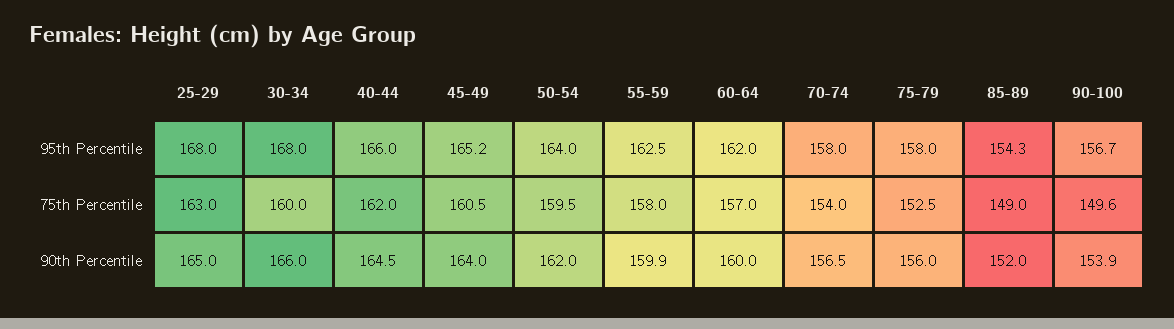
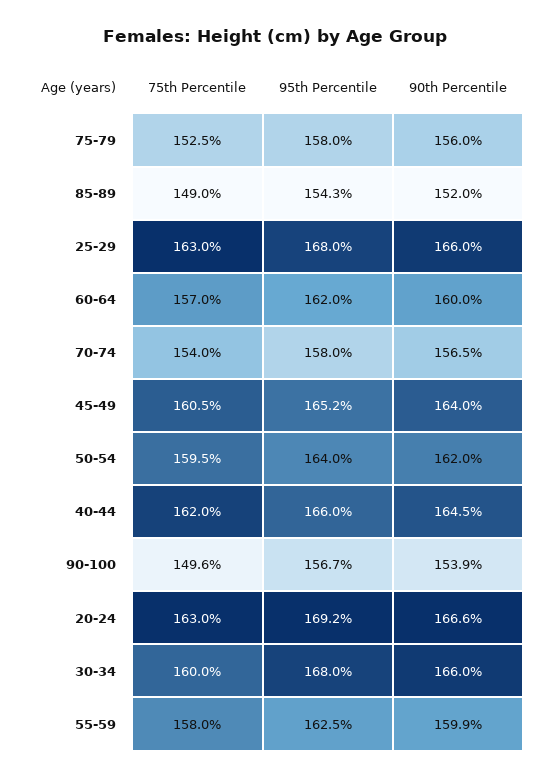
25-29, 90th Percentile: 165 -> 166
20-24, 75th Percentile: none -> 163
20-24, 95th Percentile: none -> 169.2
20-24, 90th Percentile: none -> 166.6

